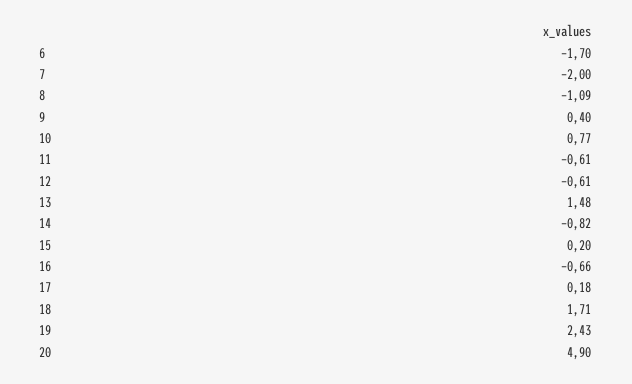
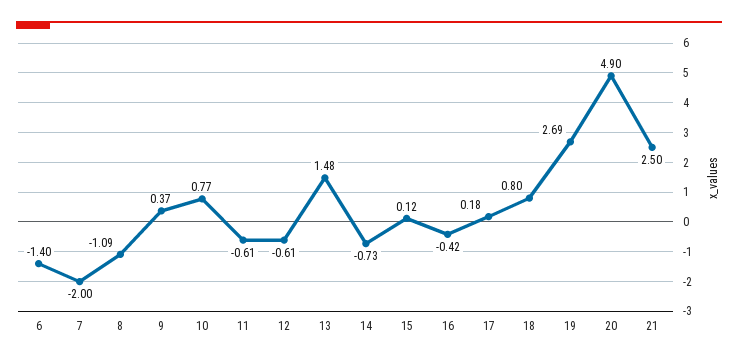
6: -1.7 -> -1.4
9: 0.4 -> 0.37
14: -0.82 -> -0.73
15: 0.2 -> 0.12
16: -0.66 -> -0.42
18: 1.71 -> 0.8
19: 2.43 -> 2.69
21: none -> 2.5

